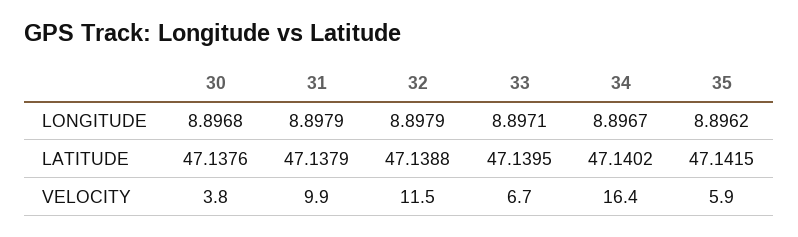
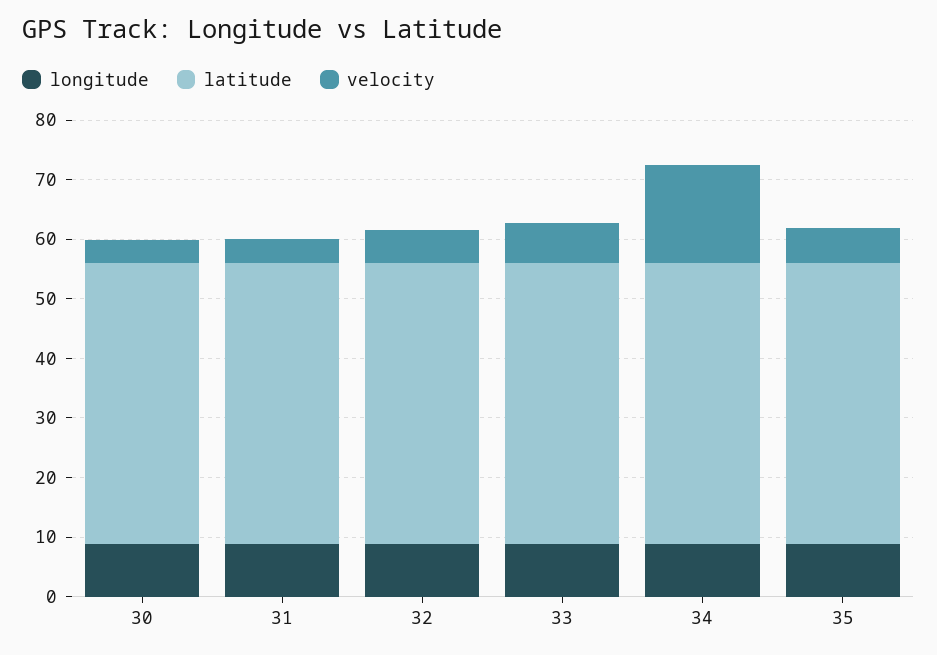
VELOCITY, 31: 9.9 -> 4
VELOCITY, 32: 11.5 -> 6

